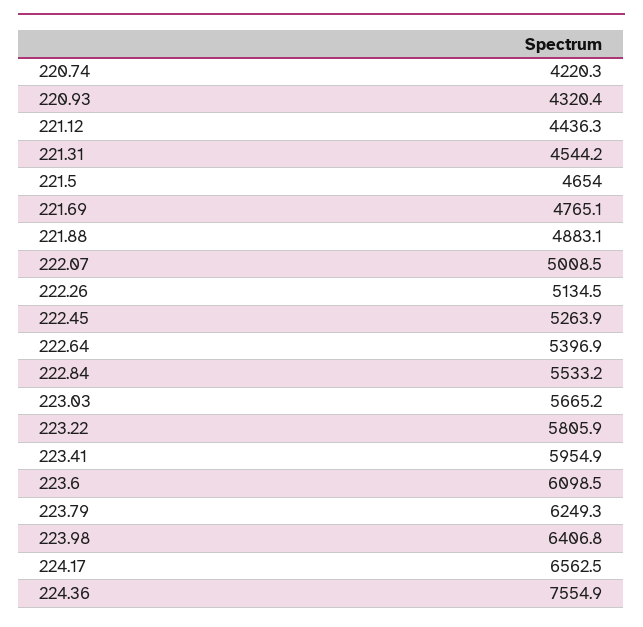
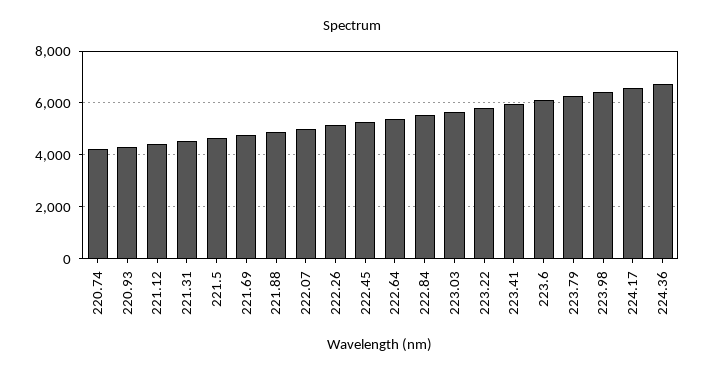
224.36: 7554.9 -> 6750

